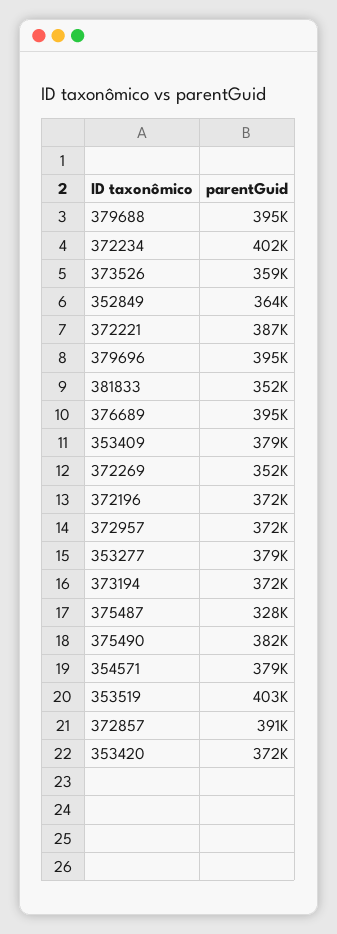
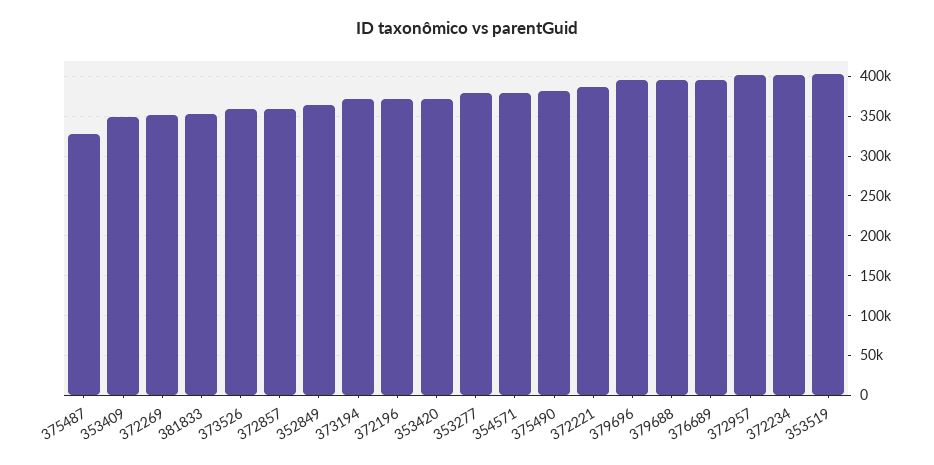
353409: 379000 -> 350000
372957: 372000 -> 400000
372857: 391000 -> 360000

